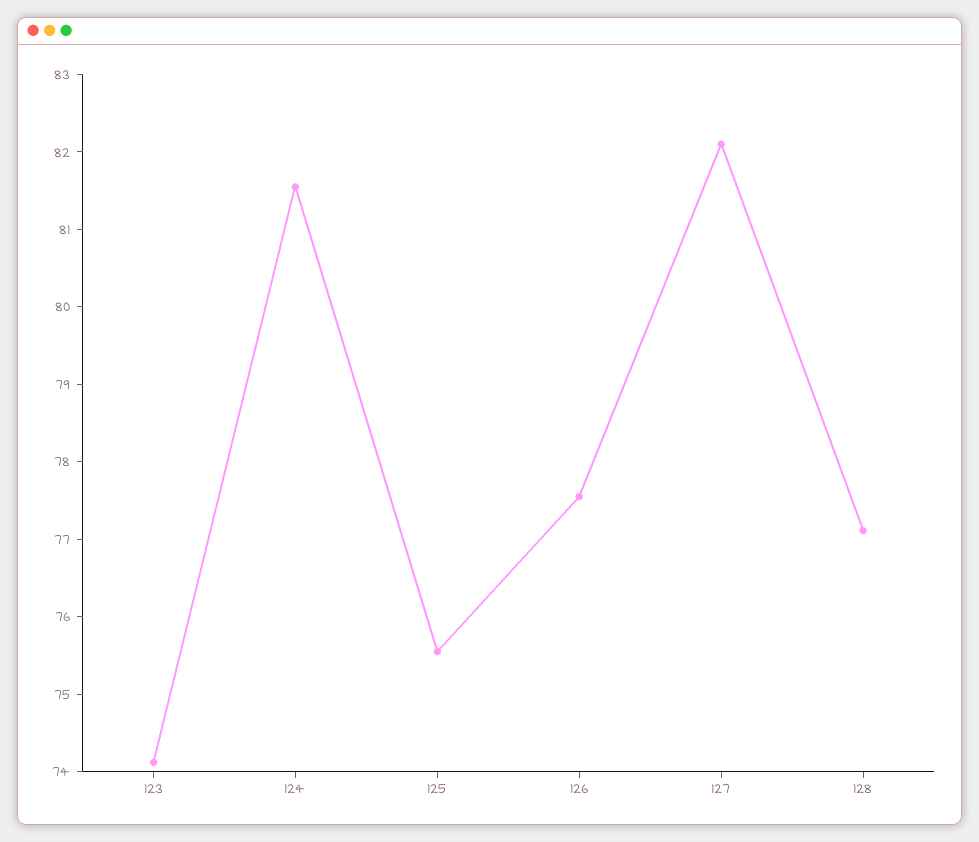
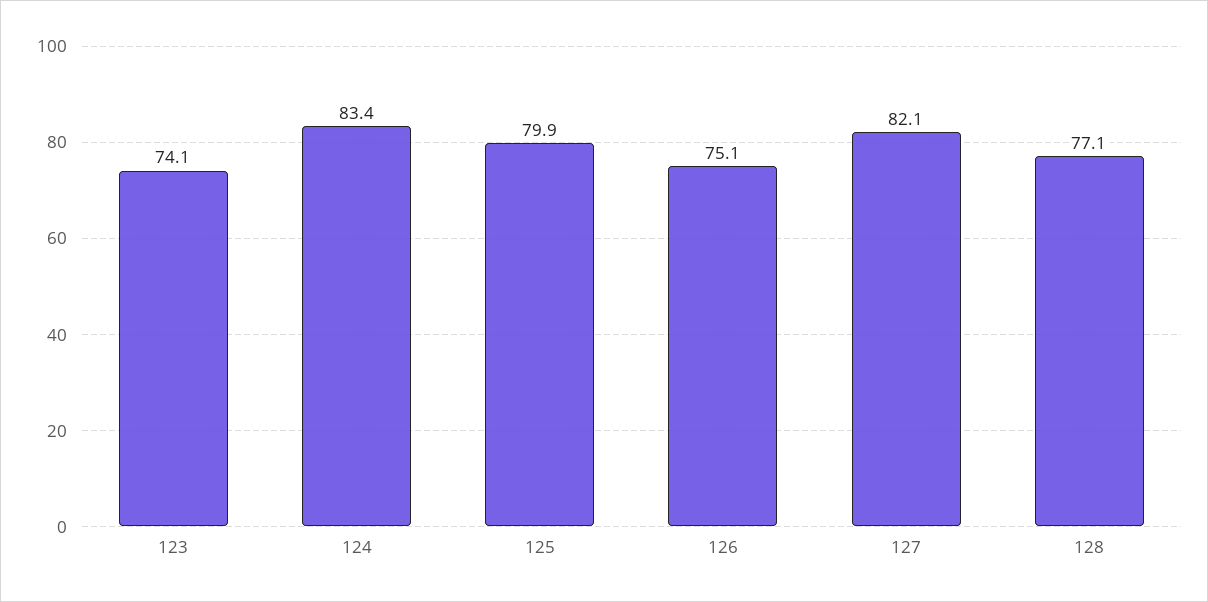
124: 81.6 -> 83.4
125: 75.6 -> 79.9
126: 77.6 -> 75.1

